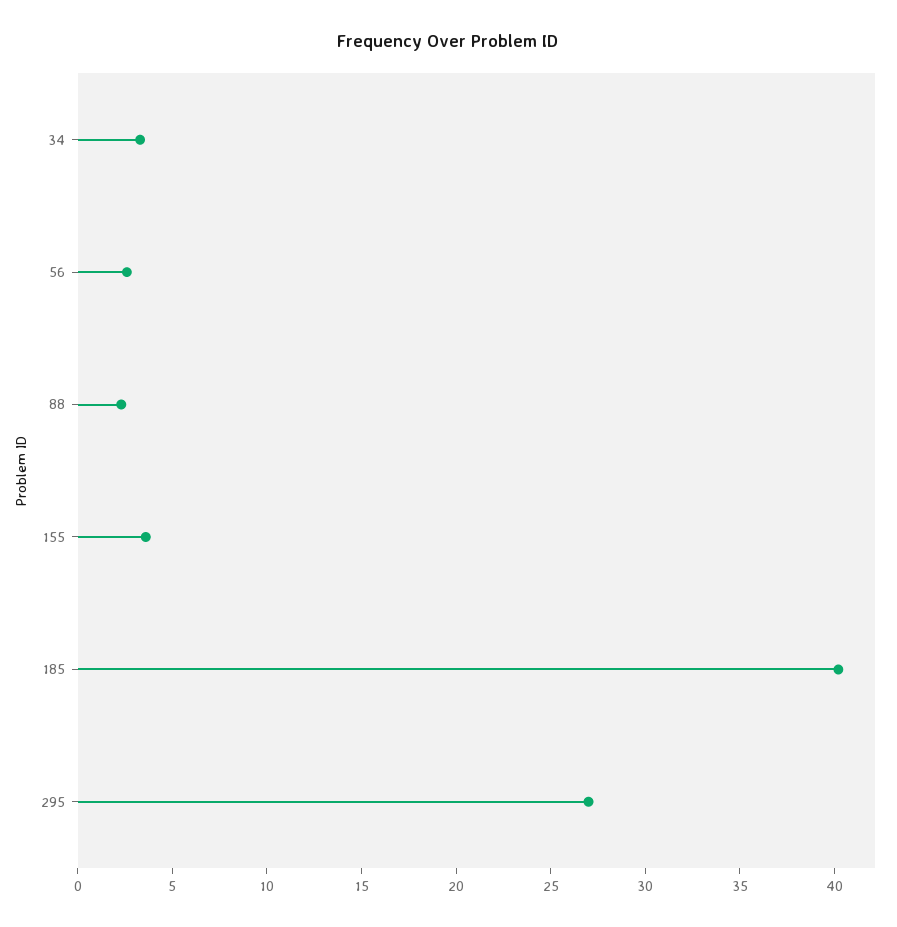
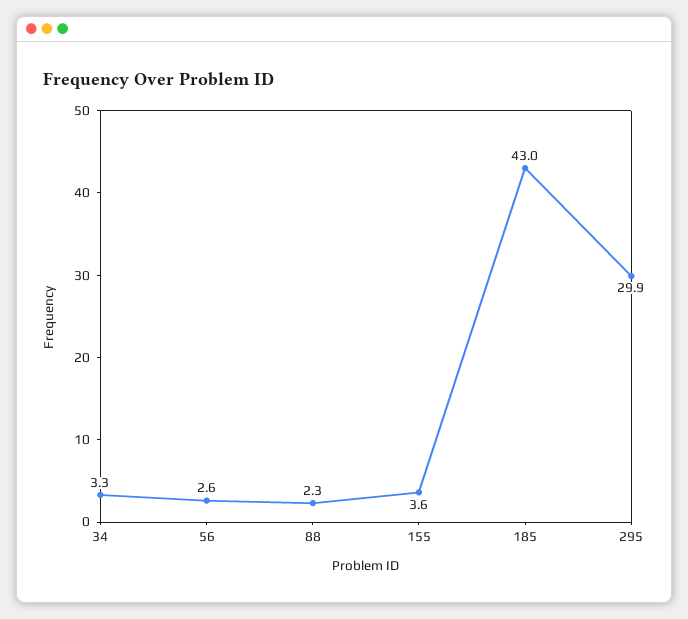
185: 40 -> 43
295: 27 -> 29.9

